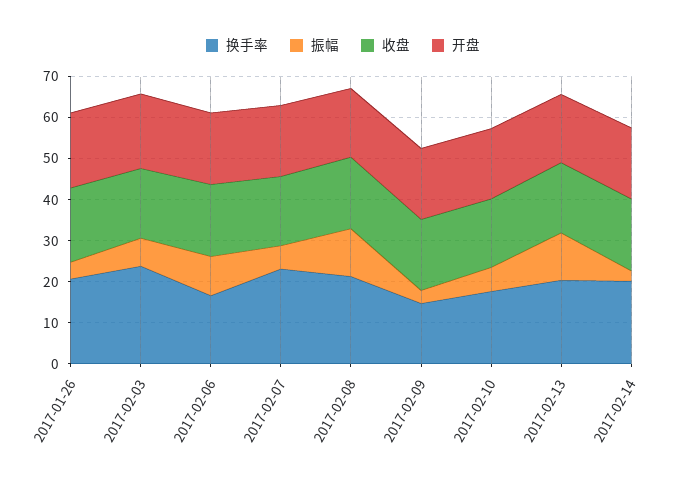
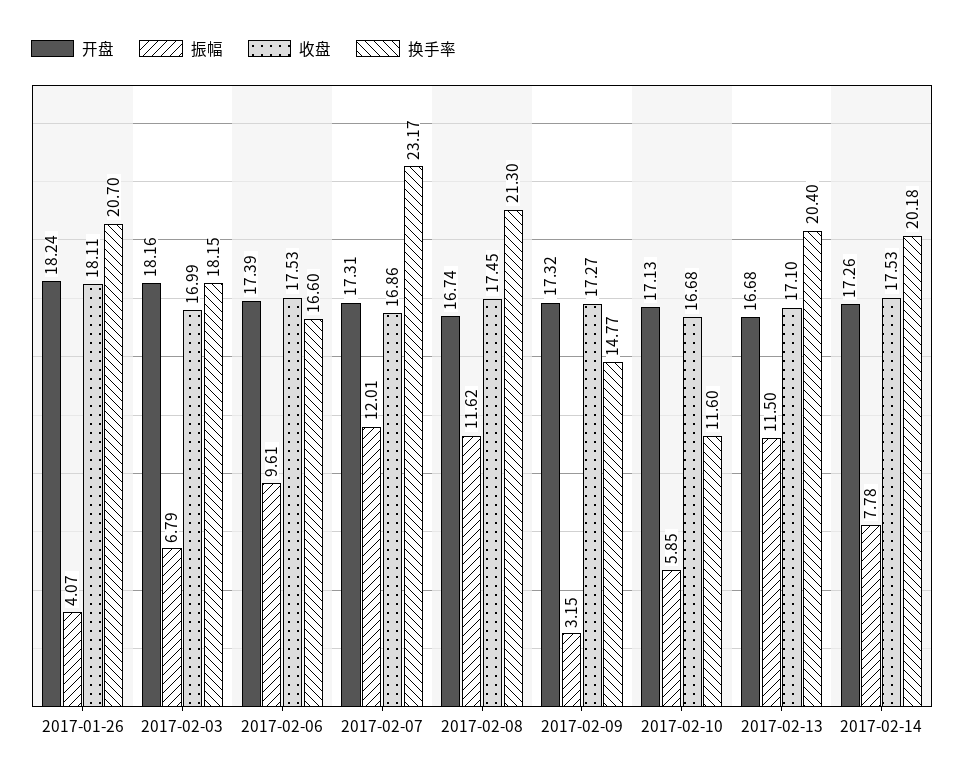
换手率, 2017-02-03: 24 -> 18.15
振幅, 2017-02-07: 6 -> 12.01
换手率, 2017-02-10: 18 -> 11.6
振幅, 2017-02-14: 2 -> 7.78

